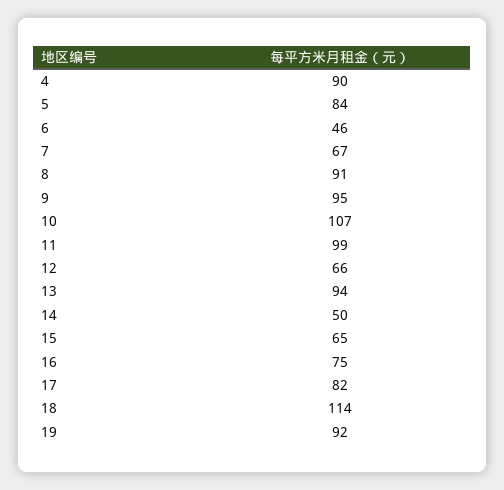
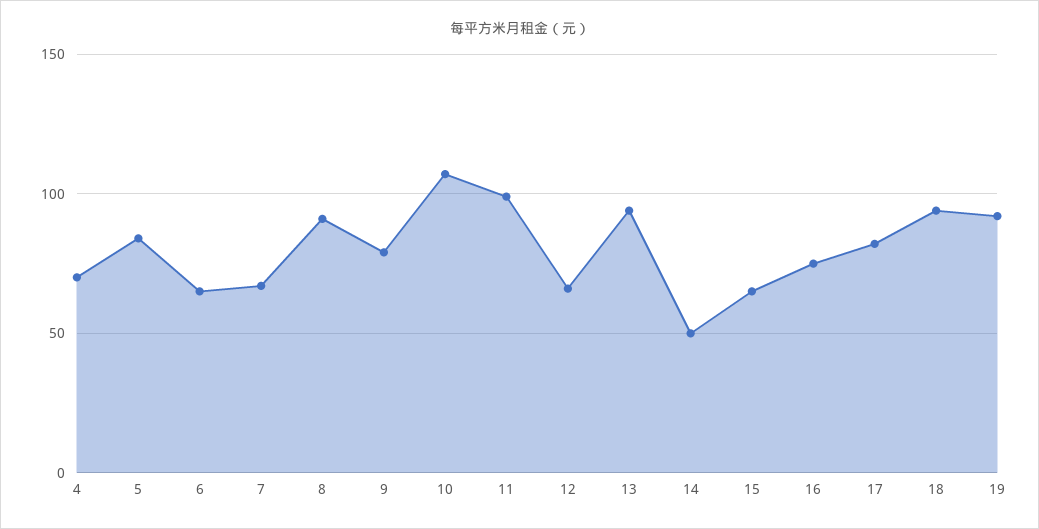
4: 90 -> 70
6: 46 -> 65
9: 95 -> 80
18: 114 -> 95

